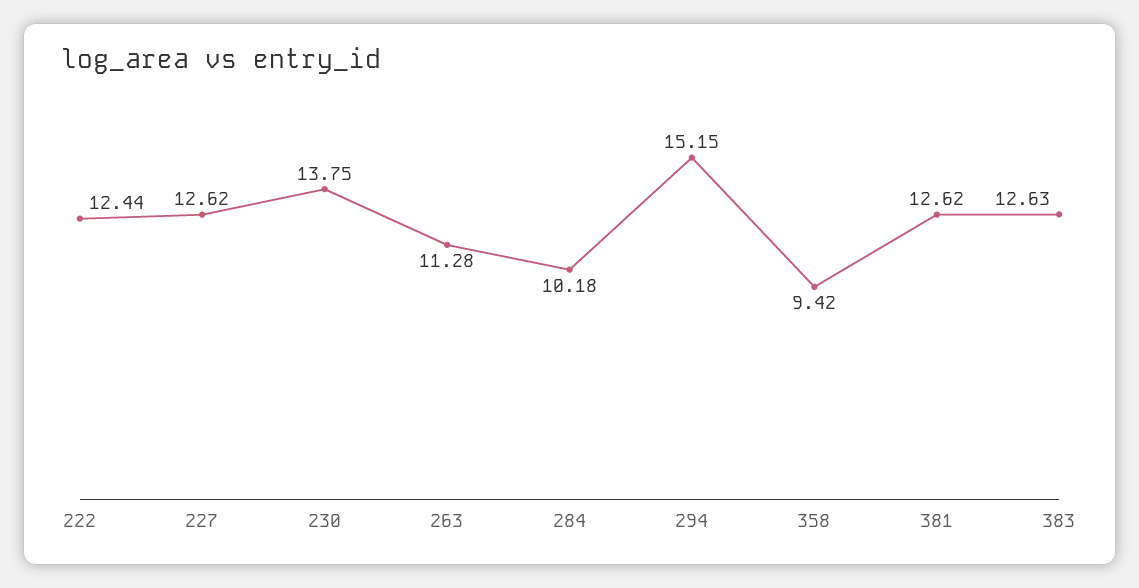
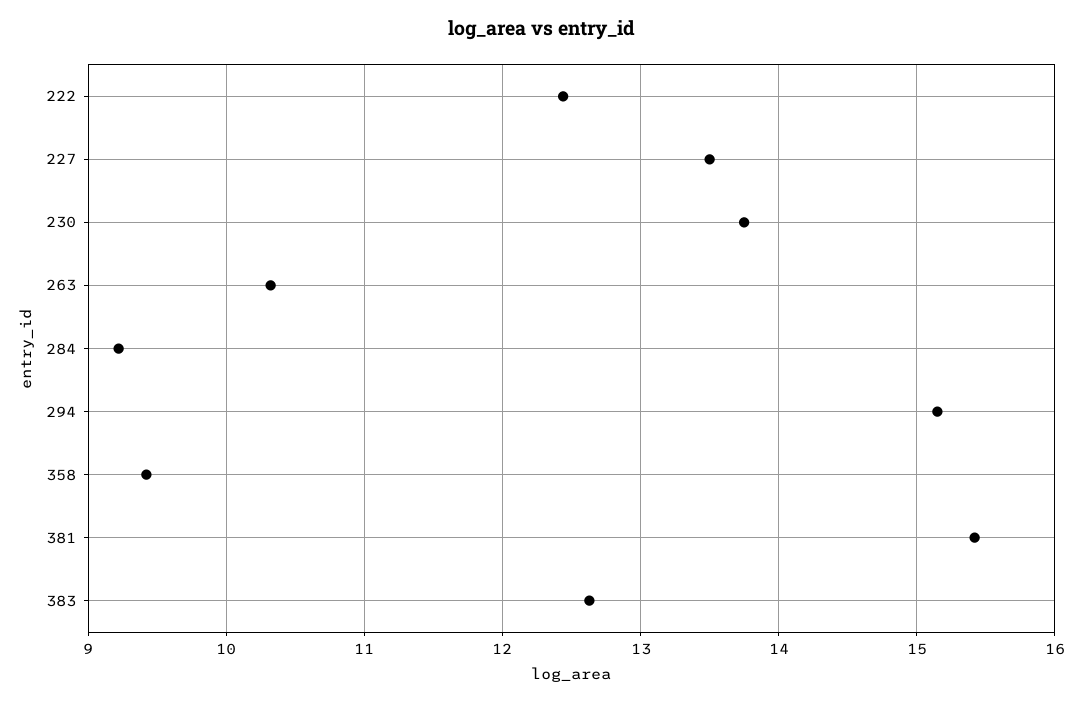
227: 12.62 -> 13.5
263: 11.28 -> 10.3
284: 10.18 -> 9.2
381: 12.62 -> 15.4

